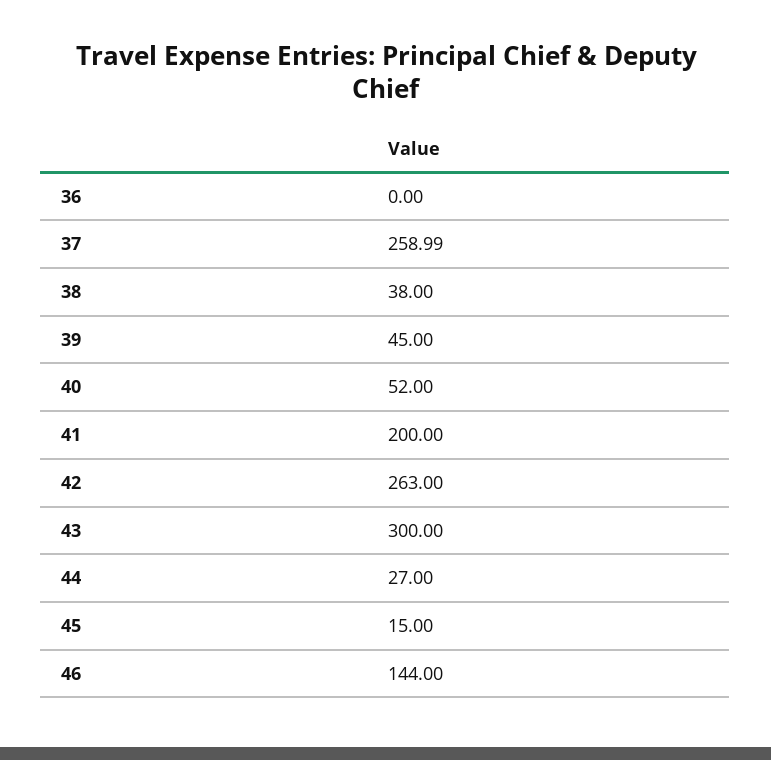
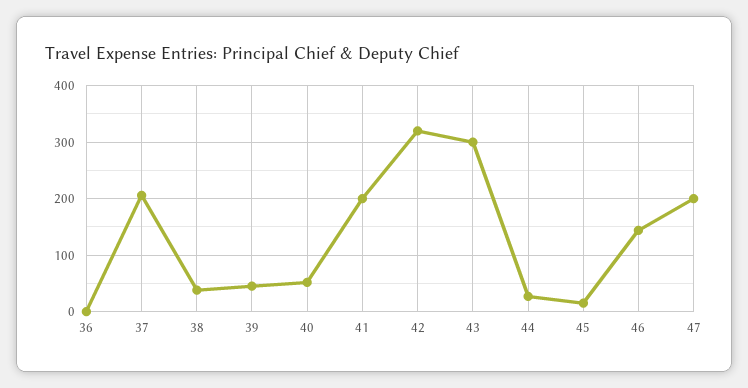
37: 258.99 -> 200
42: 263 -> 320
47: none -> 200

